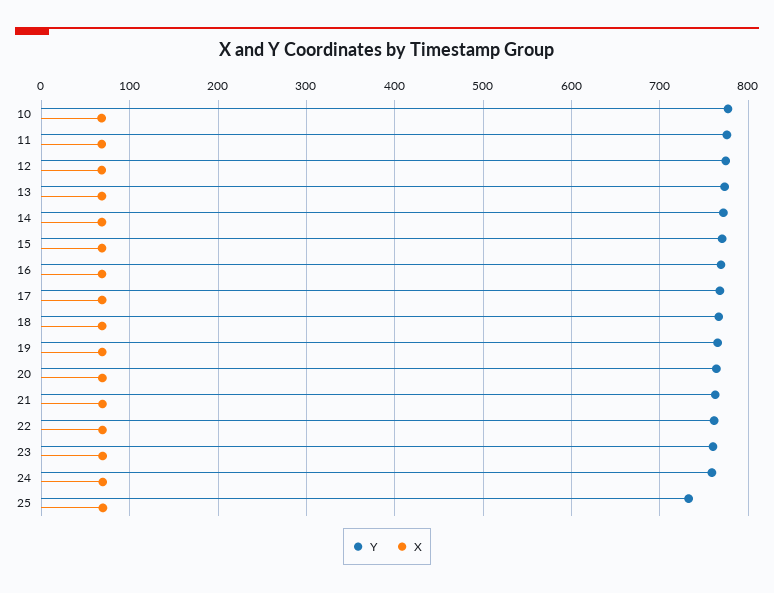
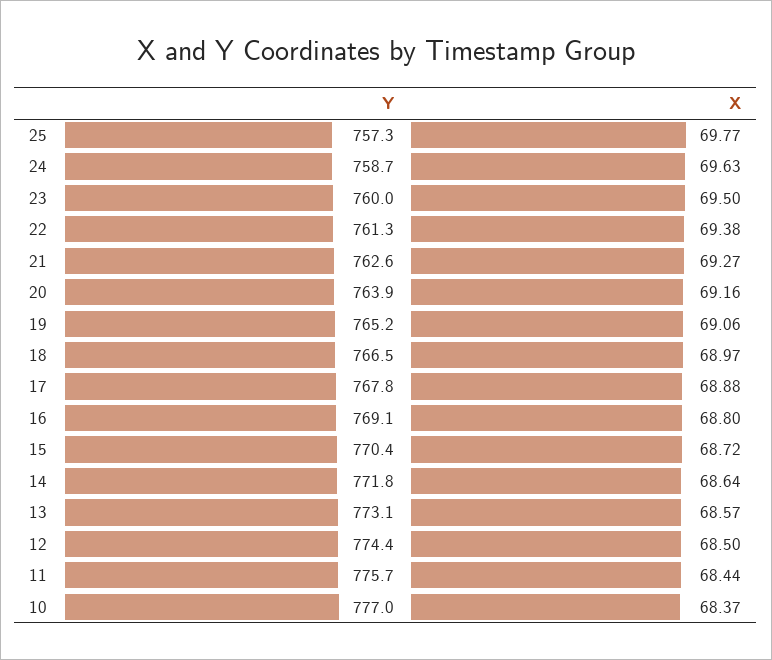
Y, 25: 730 -> 757.3

